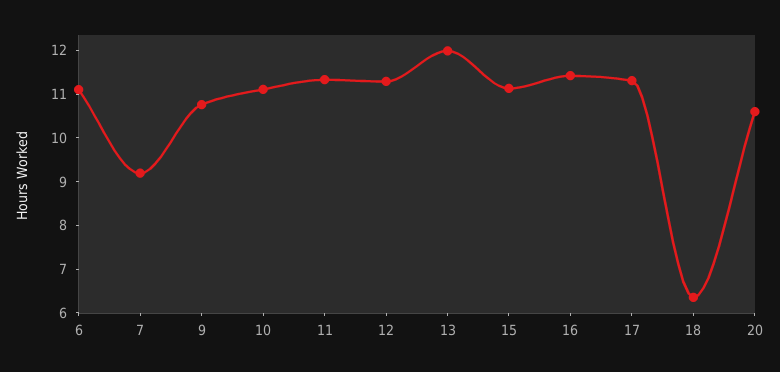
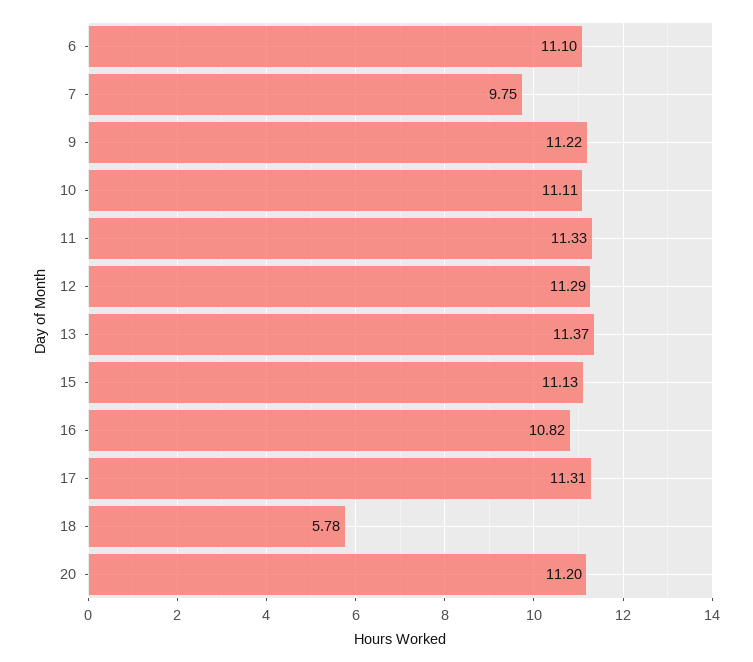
7: 9.2 -> 9.75
9: 10.8 -> 11.22
13: 12 -> 11.37
16: 11.4 -> 10.82
18: 6.4 -> 5.78
20: 10.6 -> 11.2

